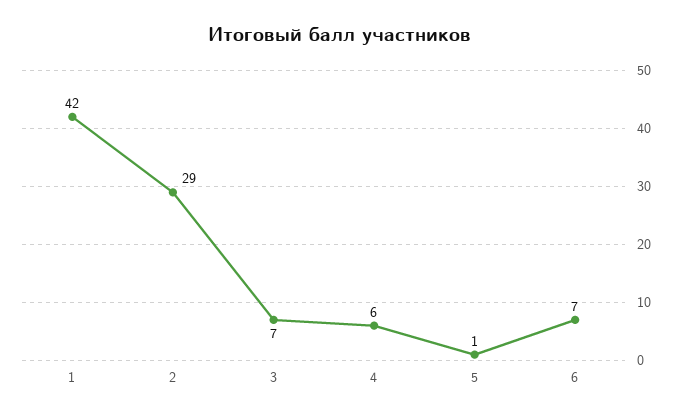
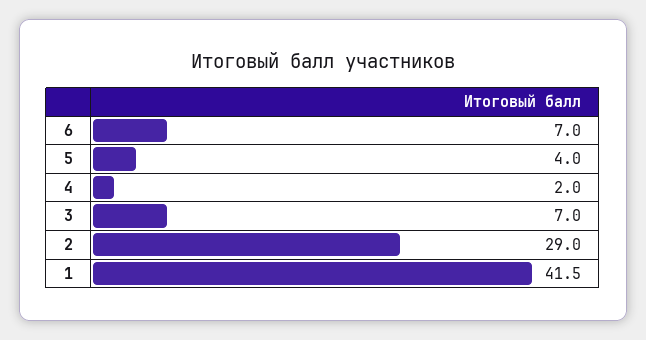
4: 6 -> 2
5: 1 -> 4

